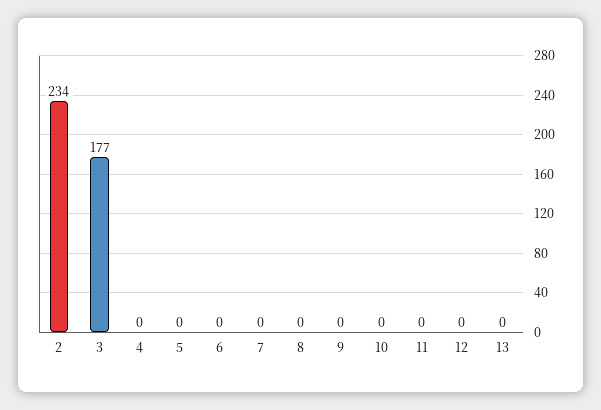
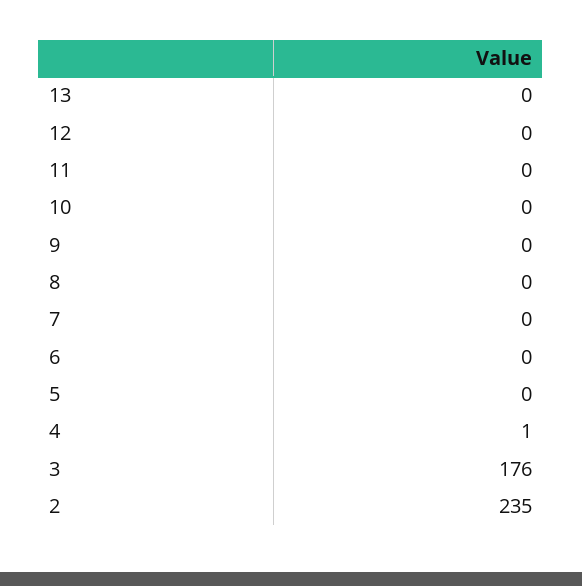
2: 234 -> 235
3: 177 -> 176
4: 0 -> 1

